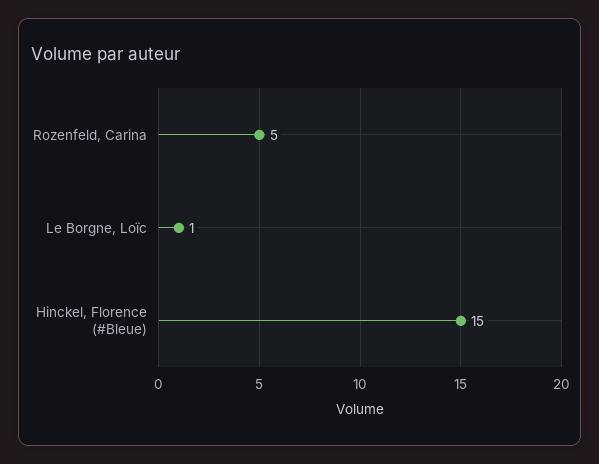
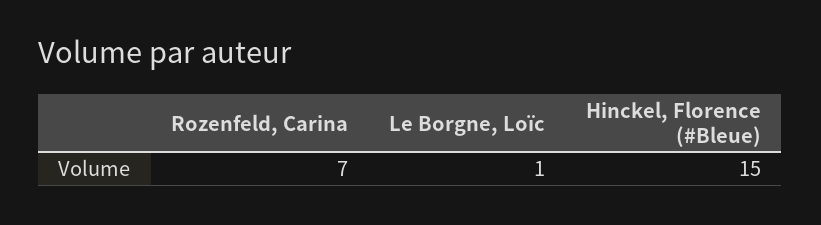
Rozenfeld, Carina: 5 -> 7

